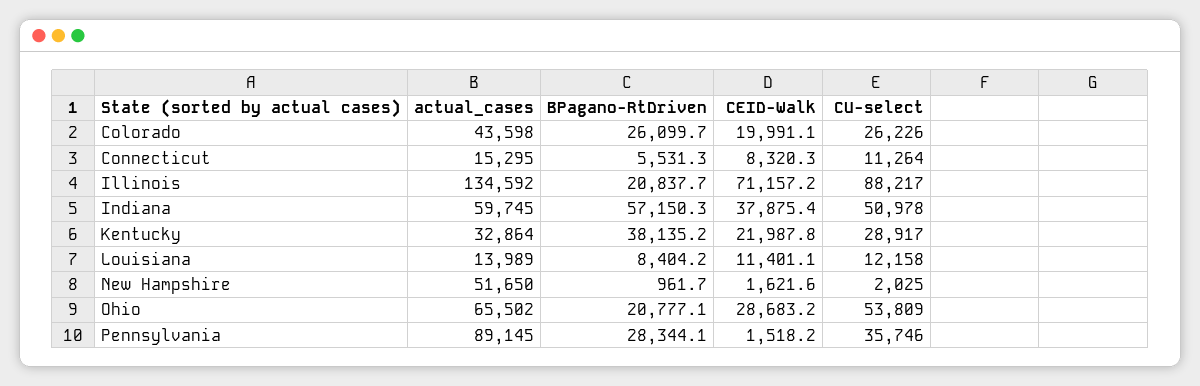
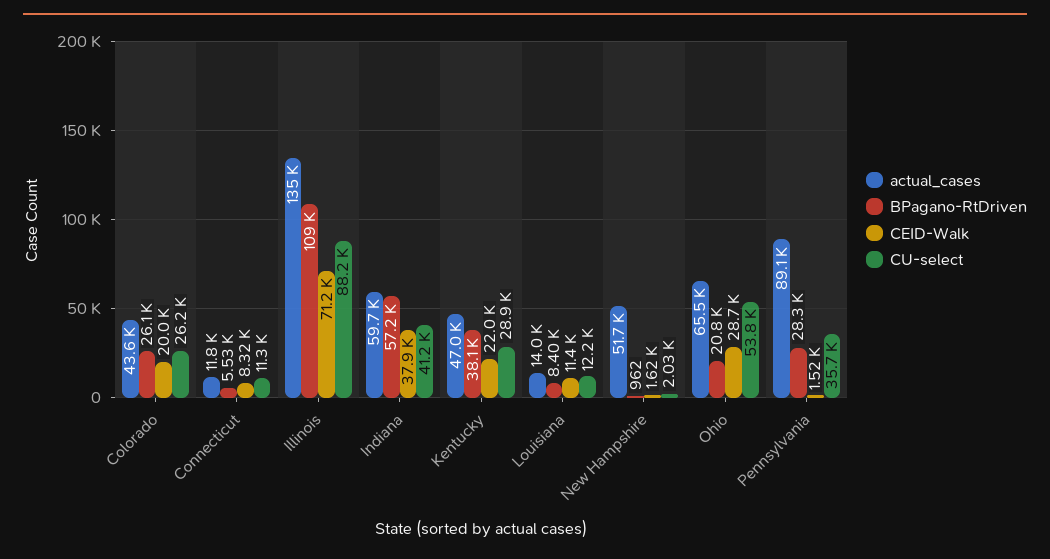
actual_cases, Connecticut: 15295 -> 11800
BPagano-RtDriven, Illinois: 20837.7 -> 109000
CU-select, Indiana: 50978 -> 41200
actual_cases, Kentucky: 32864 -> 47000

